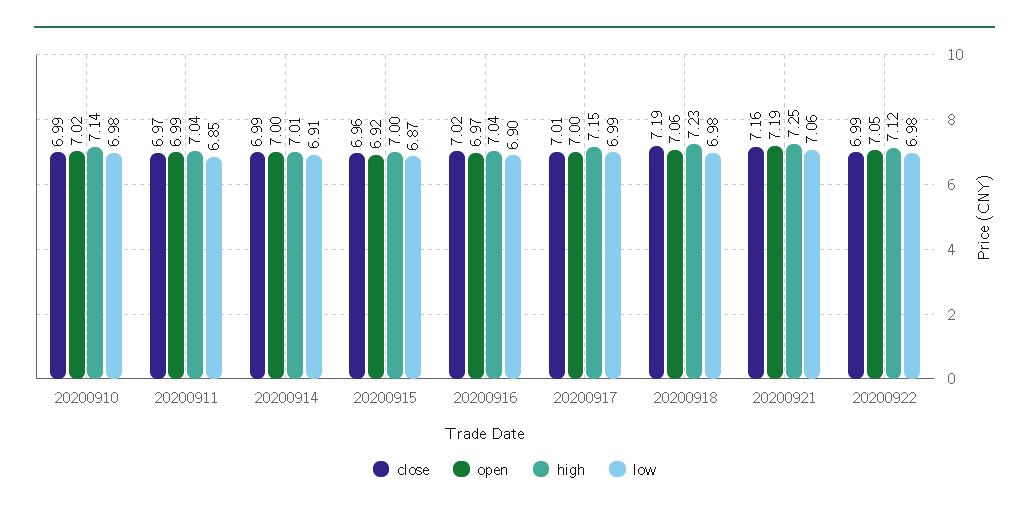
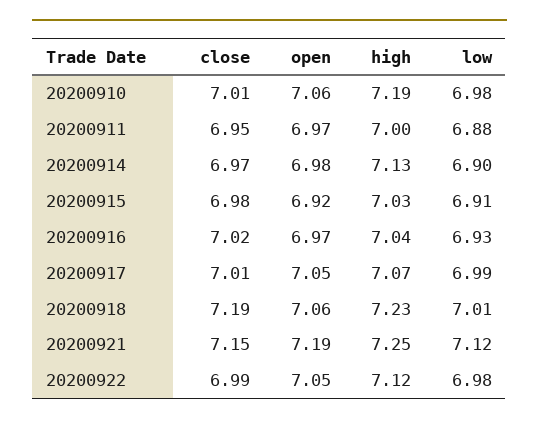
close, 20200910: 6.99 -> 7.01
open, 20200910: 7.02 -> 7.06
high, 20200910: 7.14 -> 7.19
close, 20200911: 6.97 -> 6.95
open, 20200911: 6.99 -> 6.97
high, 20200911: 7.04 -> 7
low, 20200911: 6.85 -> 6.88
close, 20200914: 6.99 -> 6.97
open, 20200914: 7 -> 6.98
high, 20200914: 7.01 -> 7.13
low, 20200914: 6.91 -> 6.9
close, 20200915: 6.96 -> 6.98
high, 20200915: 7 -> 7.03
low, 20200915: 6.87 -> 6.91
low, 20200916: 6.9 -> 6.93
open, 20200917: 7 -> 7.05
high, 20200917: 7.15 -> 7.07
low, 20200918: 6.98 -> 7.01
close, 20200921: 7.16 -> 7.15
low, 20200921: 7.06 -> 7.12

